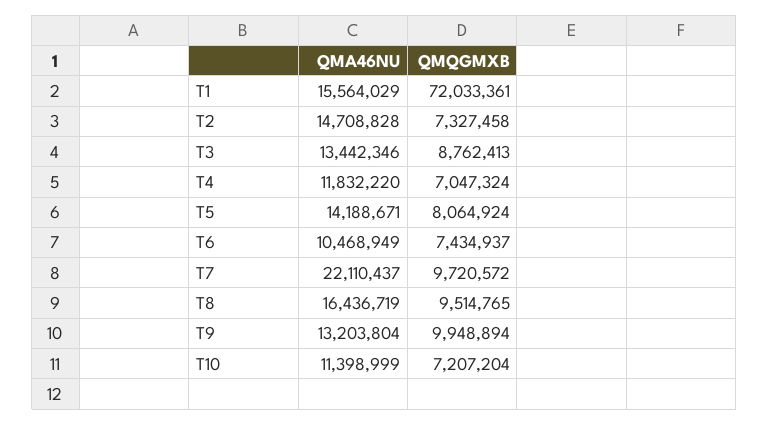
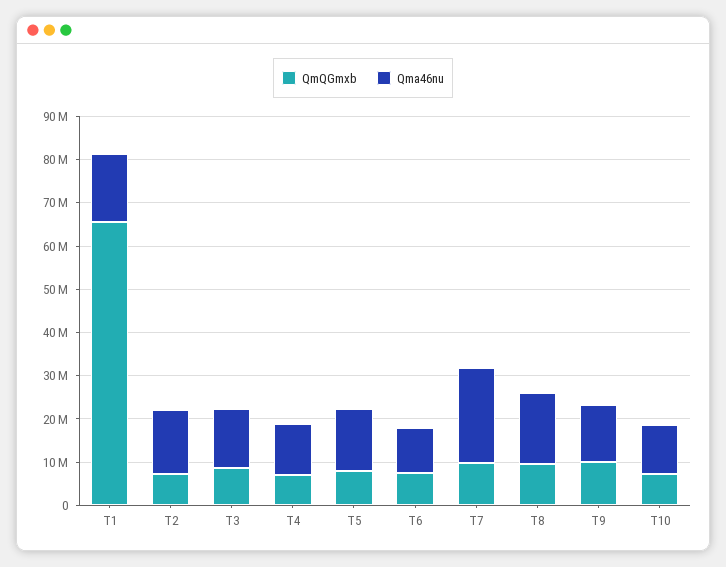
QMQGMXB, T1: 72033361 -> 66000000

